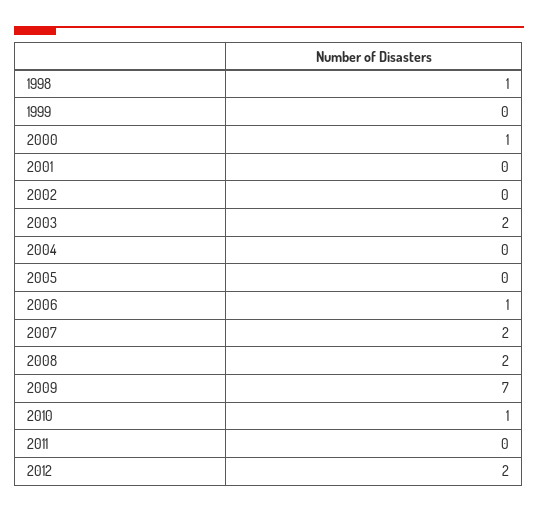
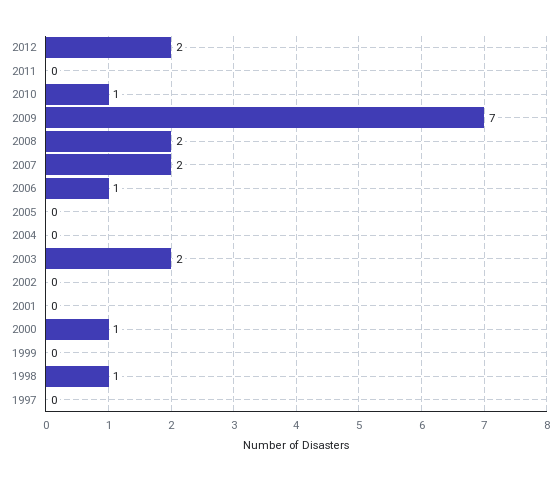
1997: none -> 0

